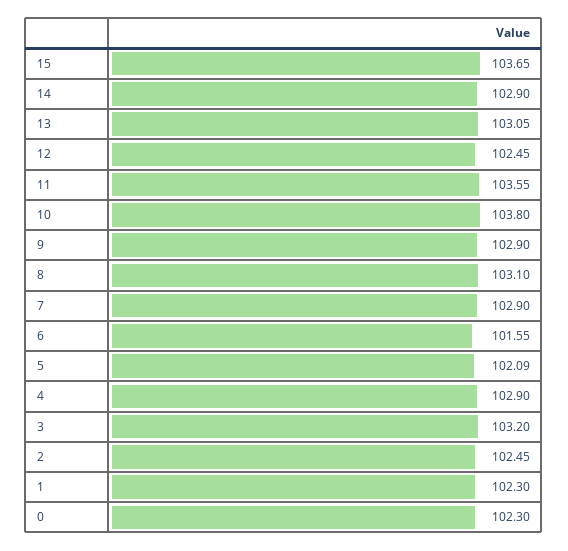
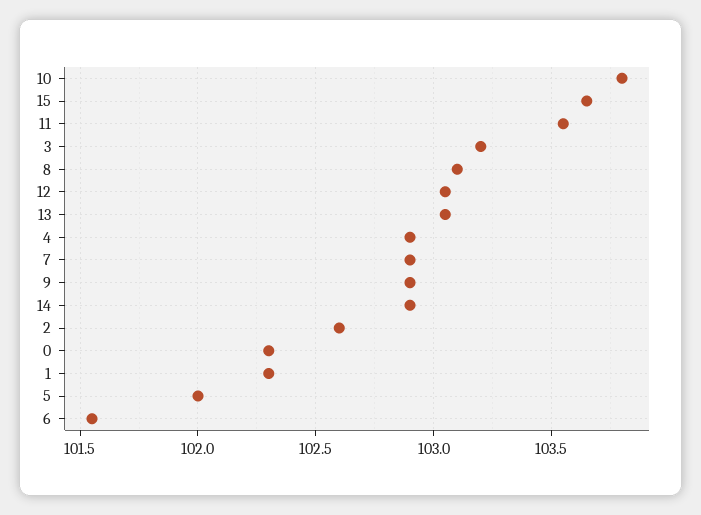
12: 102.45 -> 103.05
5: 102.09 -> 102
2: 102.45 -> 102.6

